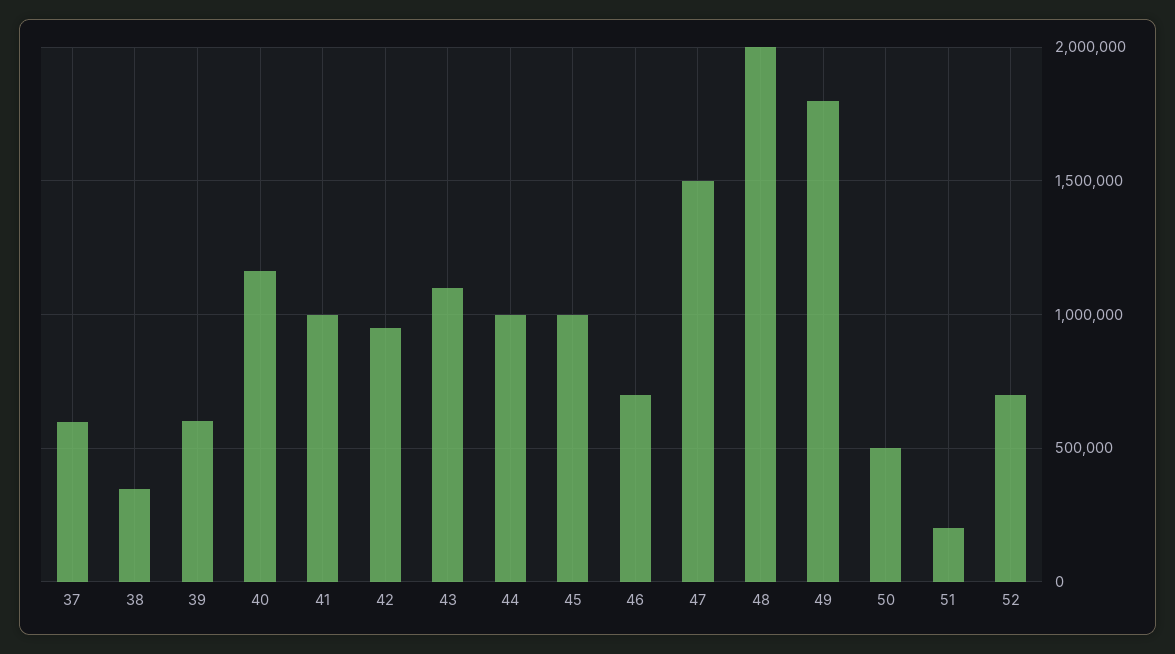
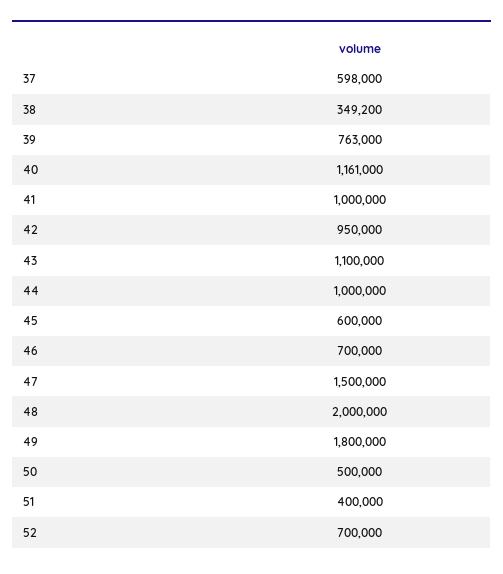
39: 600000 -> 763000
45: 1000000 -> 600000
51: 200000 -> 400000

